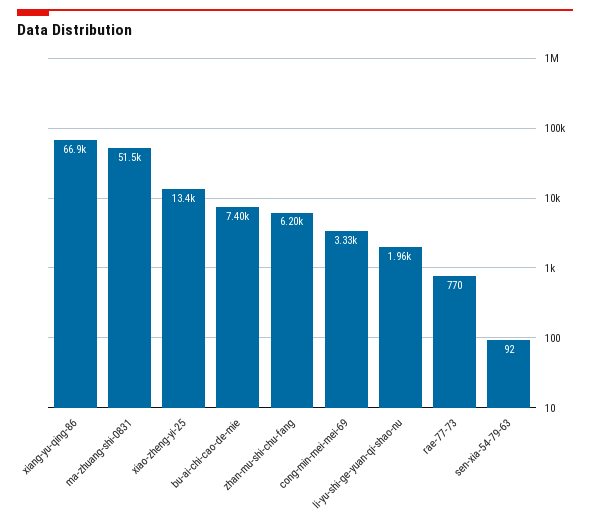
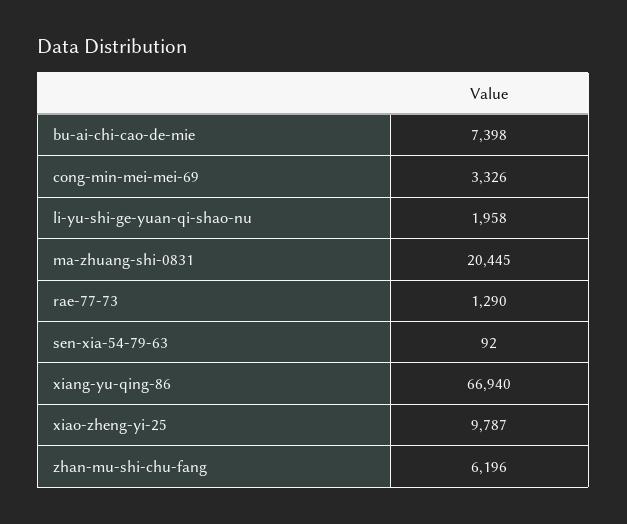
ma-zhuang-shi-0831: 51500 -> 20445
xiao-zheng-yi-25: 13400 -> 9787
rae-77-73: 770 -> 1290

